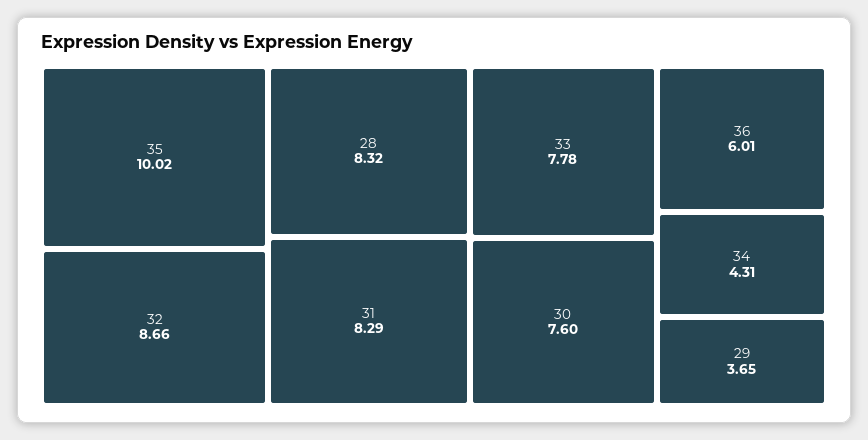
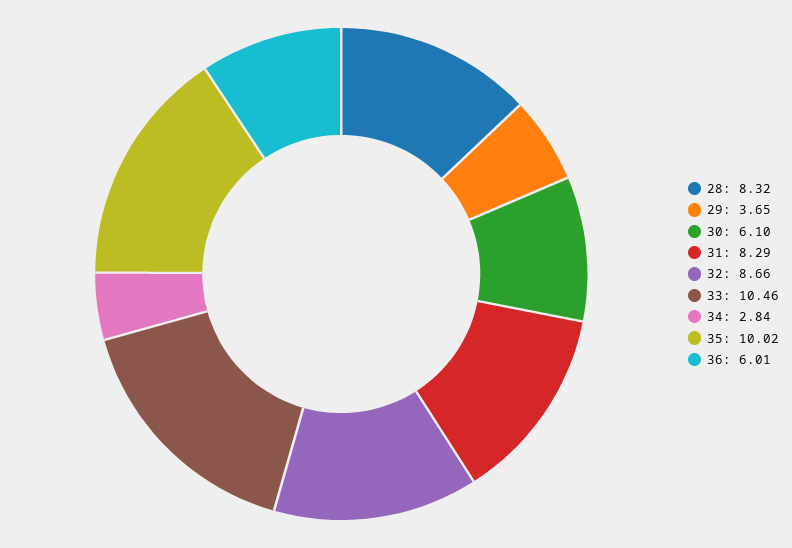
33: 7.78 -> 10.46
30: 7.6 -> 6.1
34: 4.31 -> 2.84

